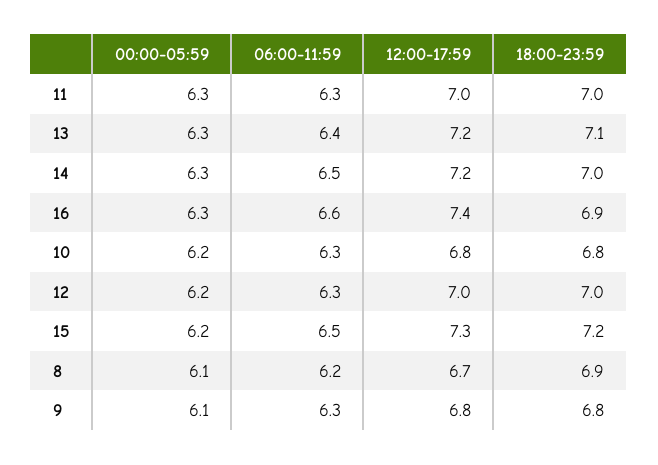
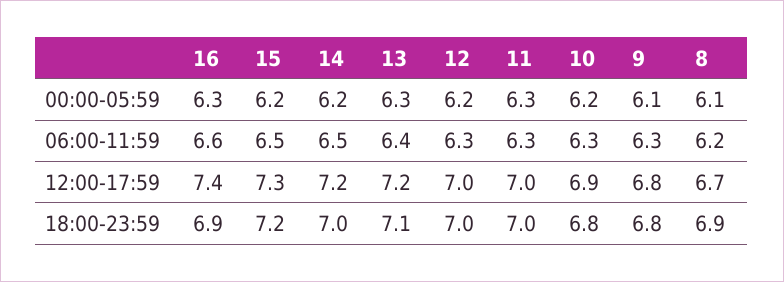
00:00-05:59, 14: 6.3 -> 6.2
12:00-17:59, 10: 6.8 -> 6.9

